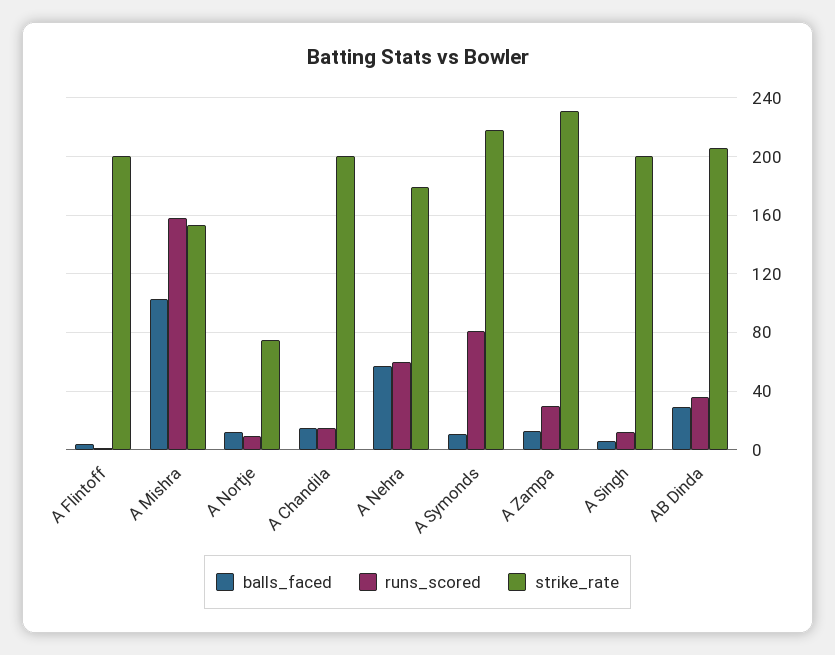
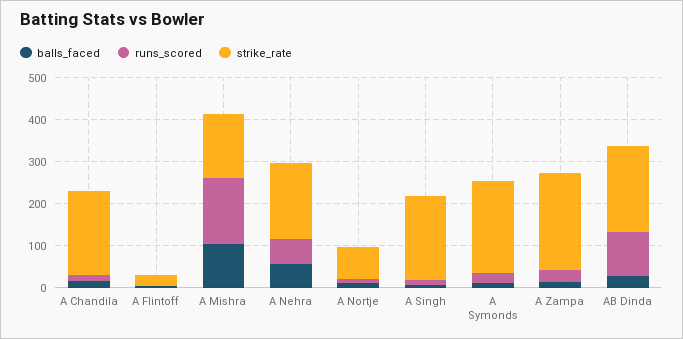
strike_rate, A Flintoff: 200 -> 20
runs_scored, A Symonds: 80 -> 20
runs_scored, AB Dinda: 35 -> 100

